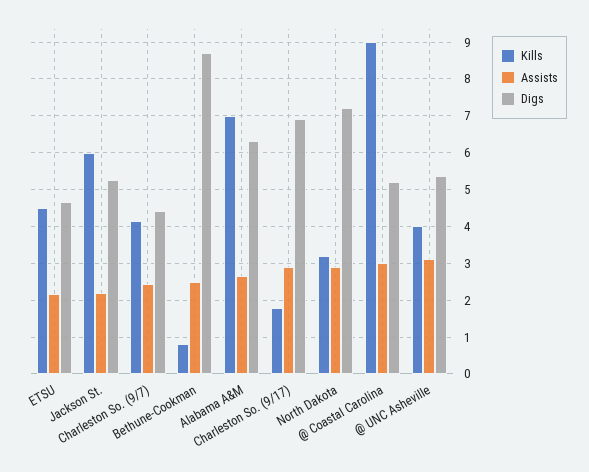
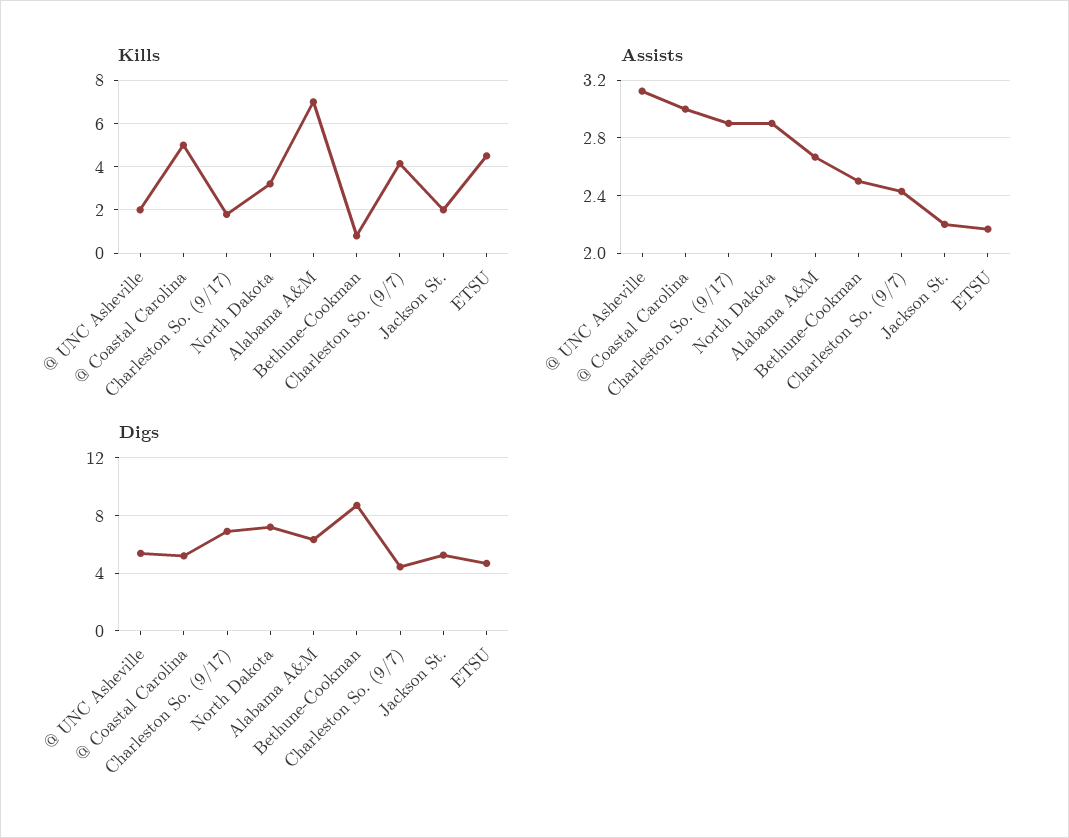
Kills, Jackson St.: 6 -> 2
Kills, @ Coastal Carolina: 9 -> 5
Kills, @ UNC Asheville: 4 -> 2

